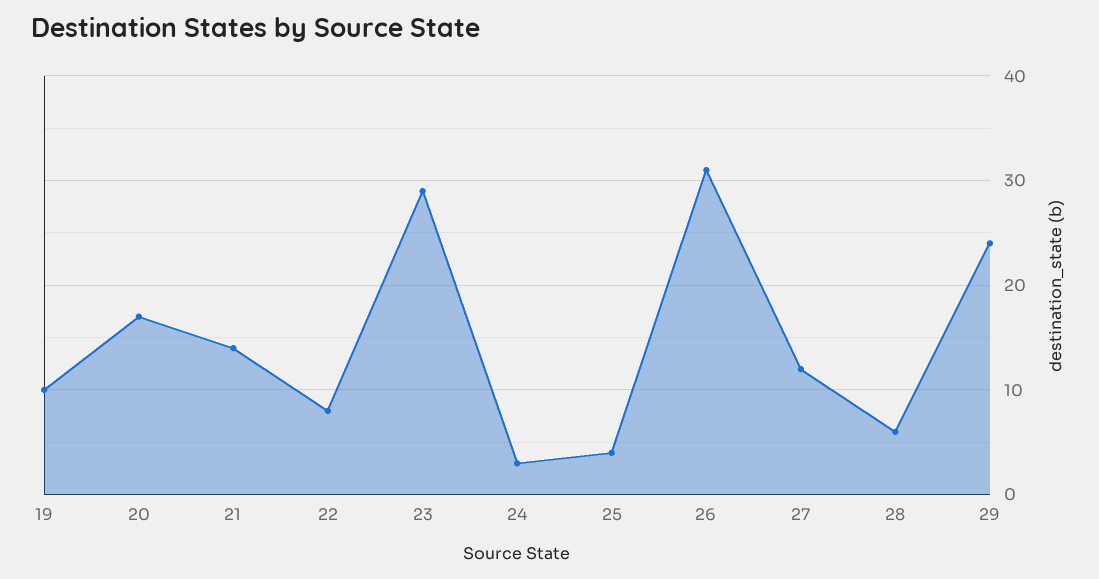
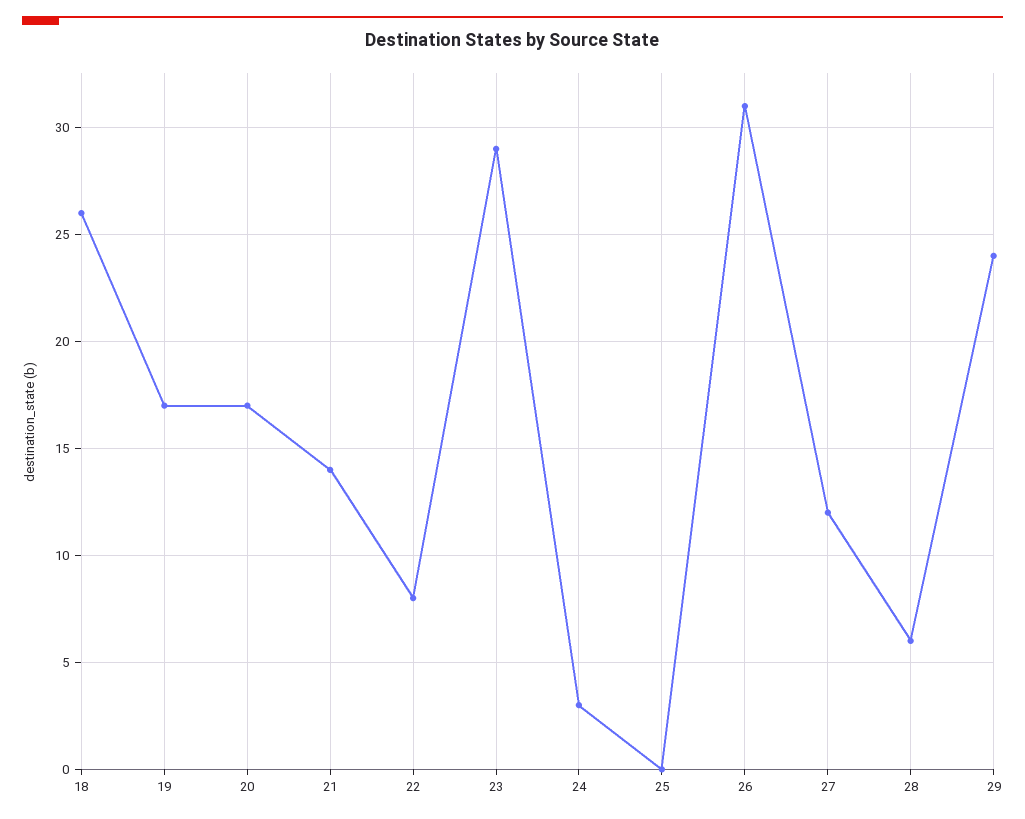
19: 10 -> 17
25: 4 -> 0
18: none -> 26

